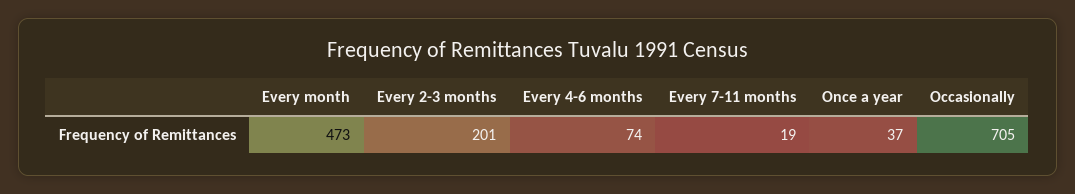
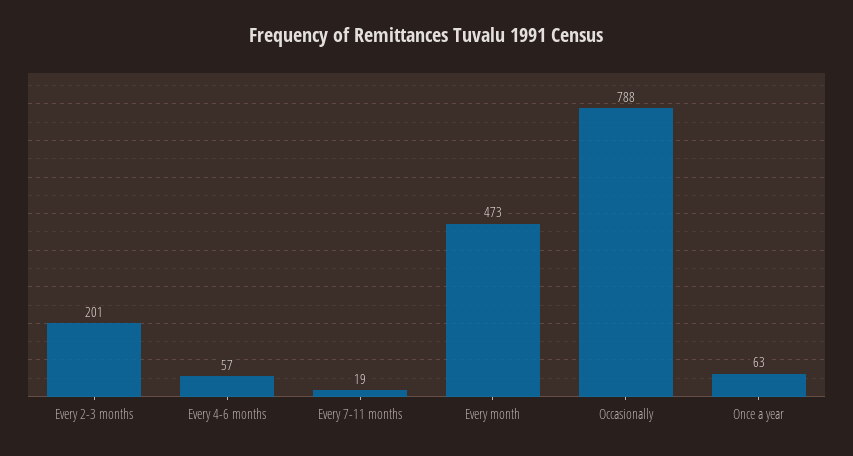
Every 4-6 months: 74 -> 57
Once a year: 37 -> 63
Occasionally: 705 -> 788

